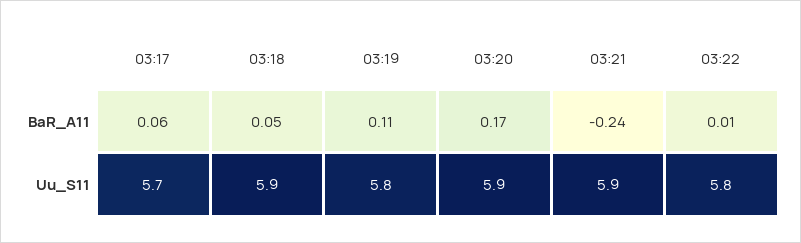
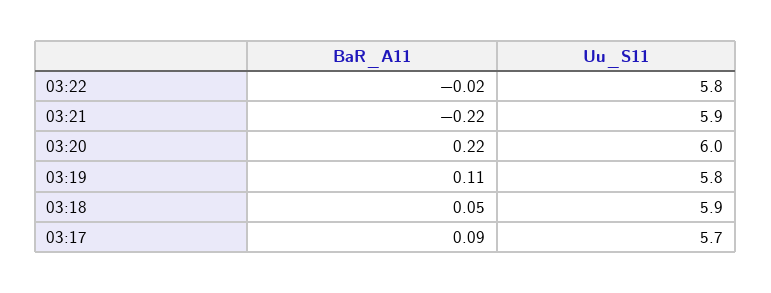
03:17, BaR_A11: 0.06 -> 0.09
03:20, BaR_A11: 0.17 -> 0.22
03:21, BaR_A11: -0.24 -> -0.22
03:22, BaR_A11: 0.01 -> -0.02
03:20, Uu_S11: 5.9 -> 6

